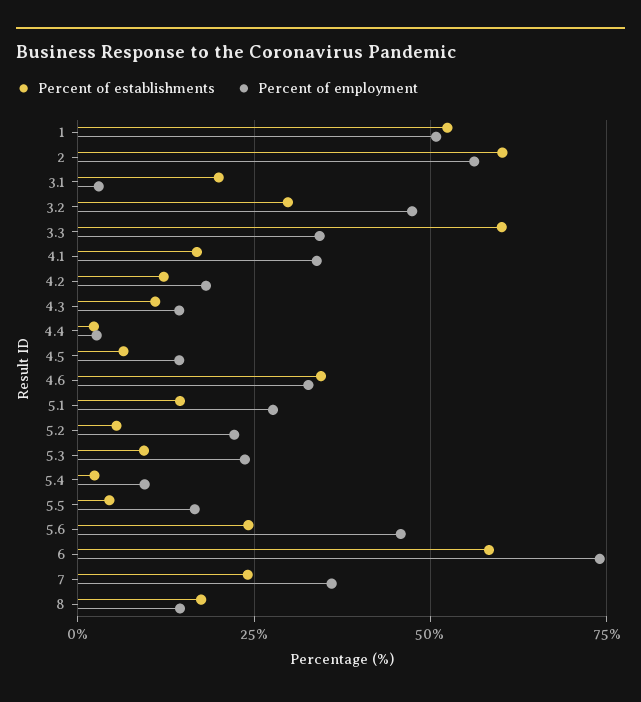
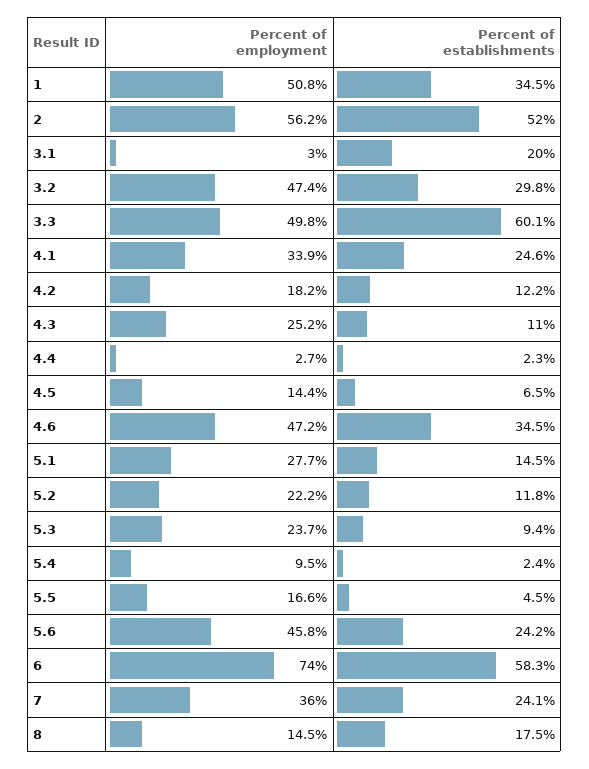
Percent of establishments, 1: 52.5 -> 34.5
Percent of establishments, 2: 60 -> 52
Percent of employment, 3.3: 35 -> 49.8
Percent of establishments, 4.1: 17.5 -> 24.6
Percent of employment, 4.3: 15 -> 25.2
Percent of employment, 4.6: 32.5 -> 47.2
Percent of establishments, 5.2: 5 -> 11.8

